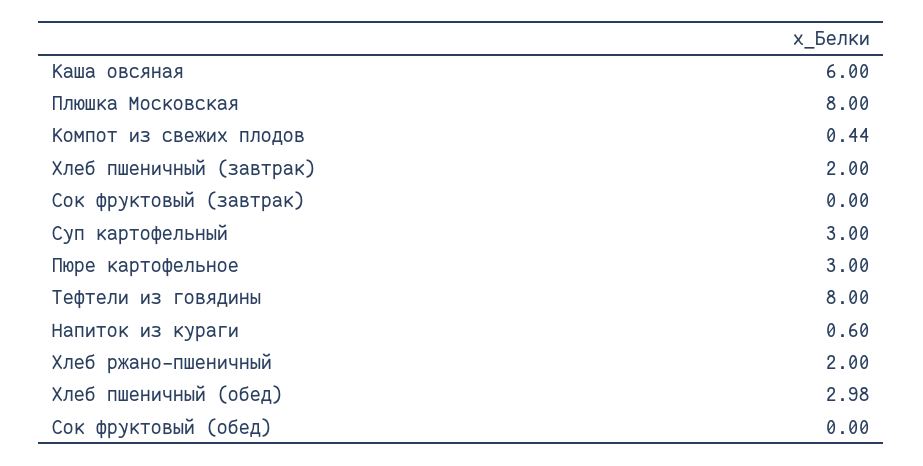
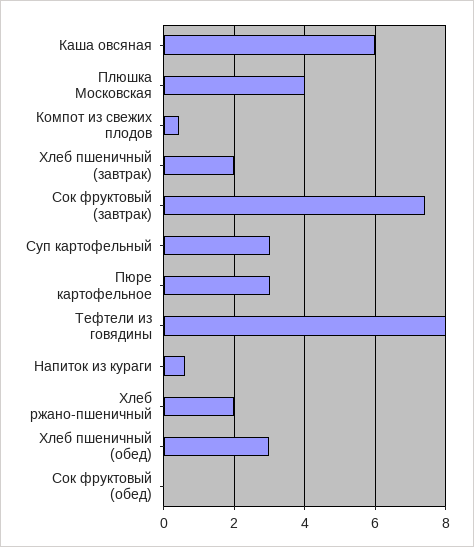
Плюшка Московская: 8 -> 4
Сок фруктовый (завтрак): 0 -> 7.4

